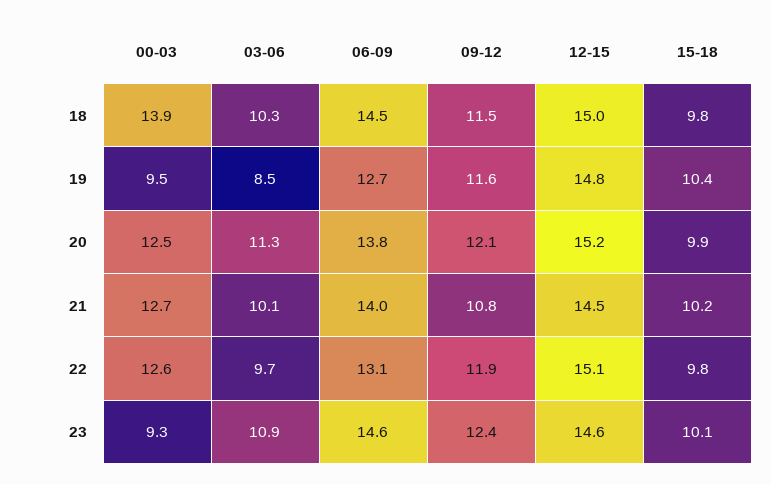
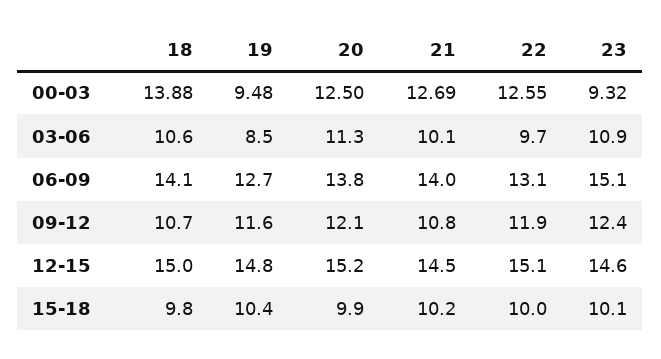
03-06, 18: 10.3 -> 10.6
06-09, 18: 14.5 -> 14.1
09-12, 18: 11.5 -> 10.7
15-18, 22: 9.8 -> 10
06-09, 23: 14.6 -> 15.1

